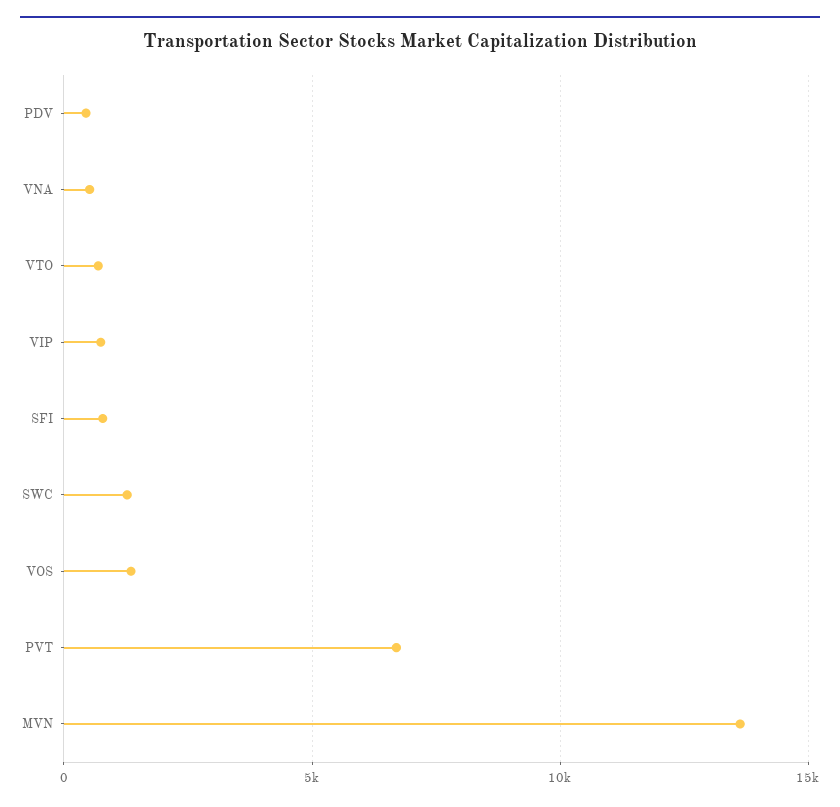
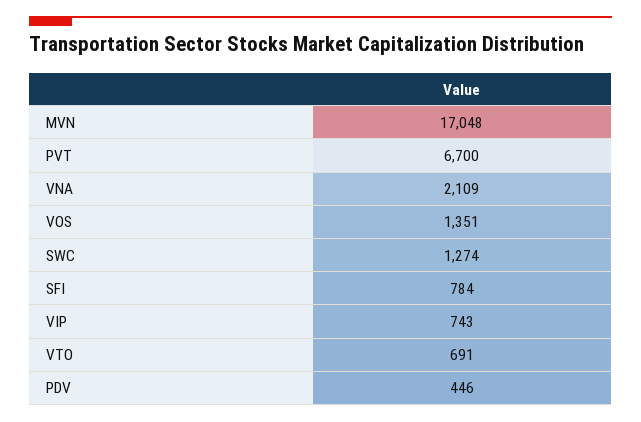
VNA: 500 -> 2109
MVN: 13500 -> 17048

